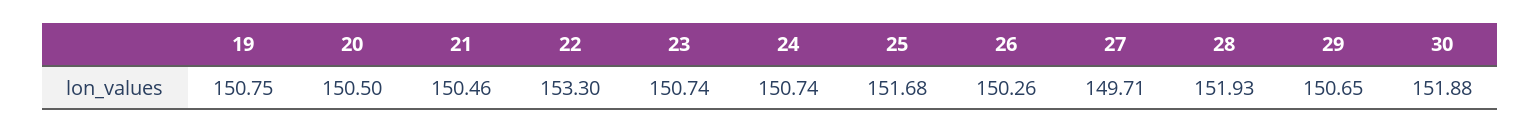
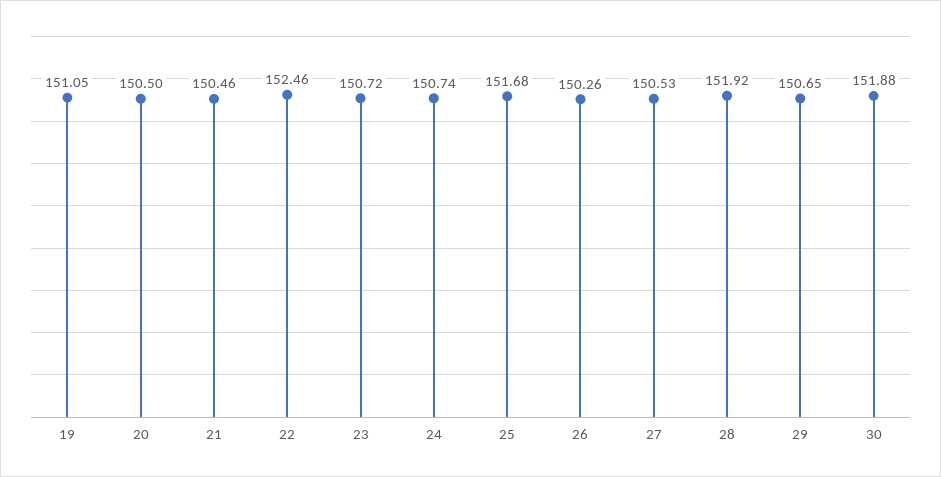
19: 150.75 -> 151.05
22: 153.3 -> 152.46
23: 150.74 -> 150.72
27: 149.71 -> 150.53
28: 151.93 -> 151.92

